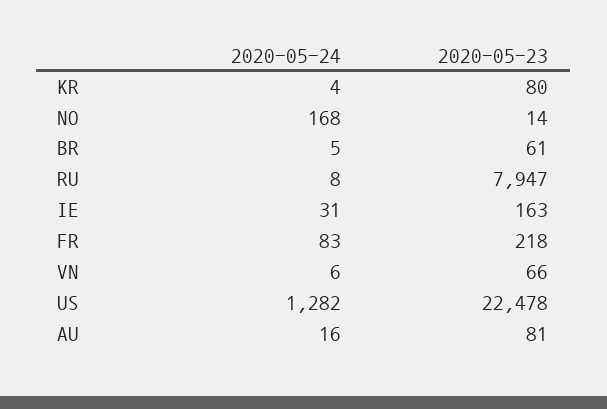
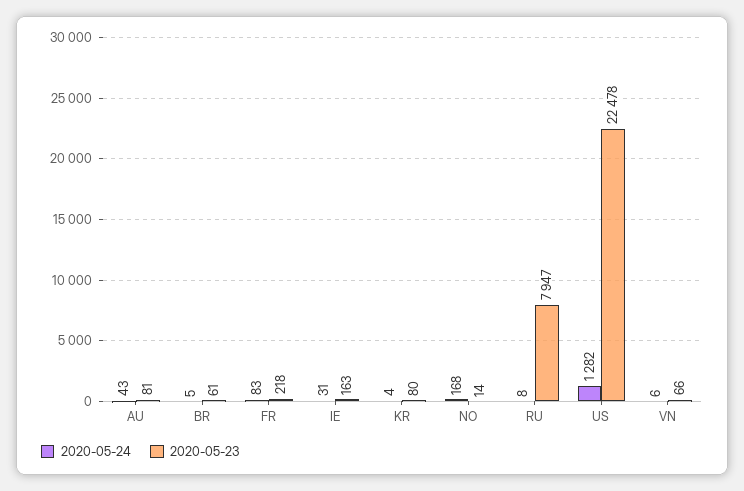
2020-05-24, AU: 16 -> 43

